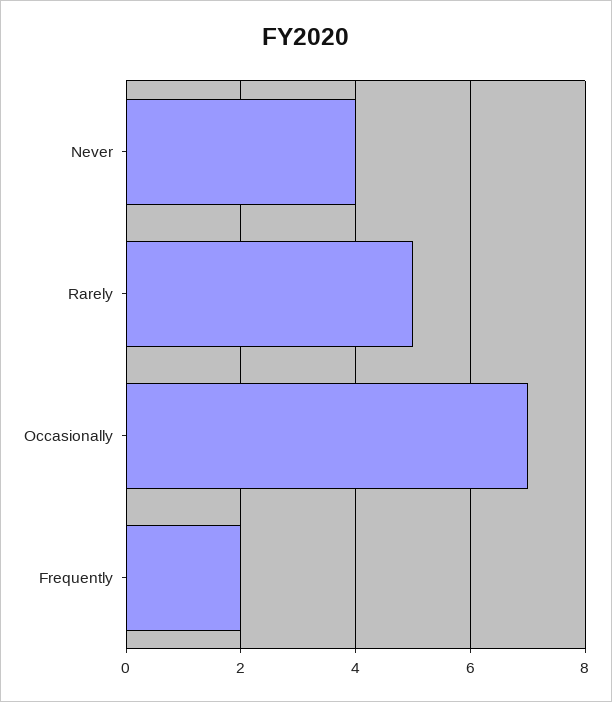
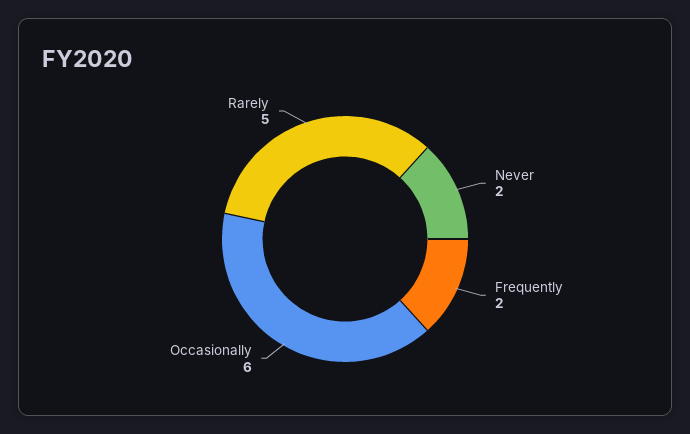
Never: 4 -> 2
Occasionally: 7 -> 6

